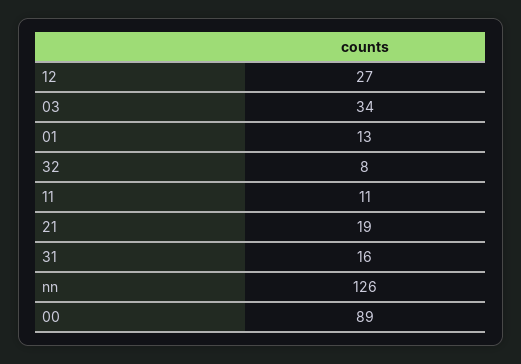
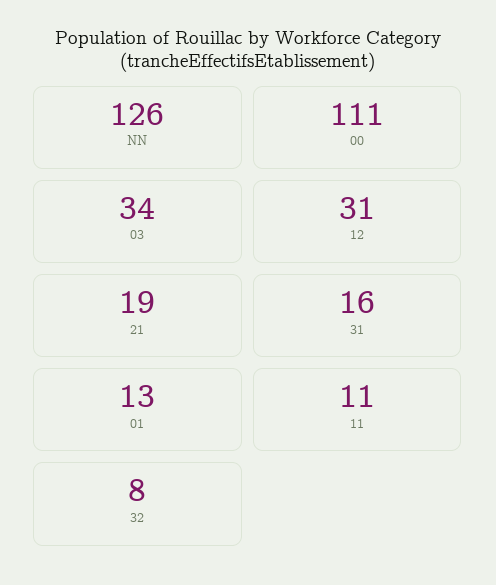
12: 27 -> 31
00: 89 -> 111

